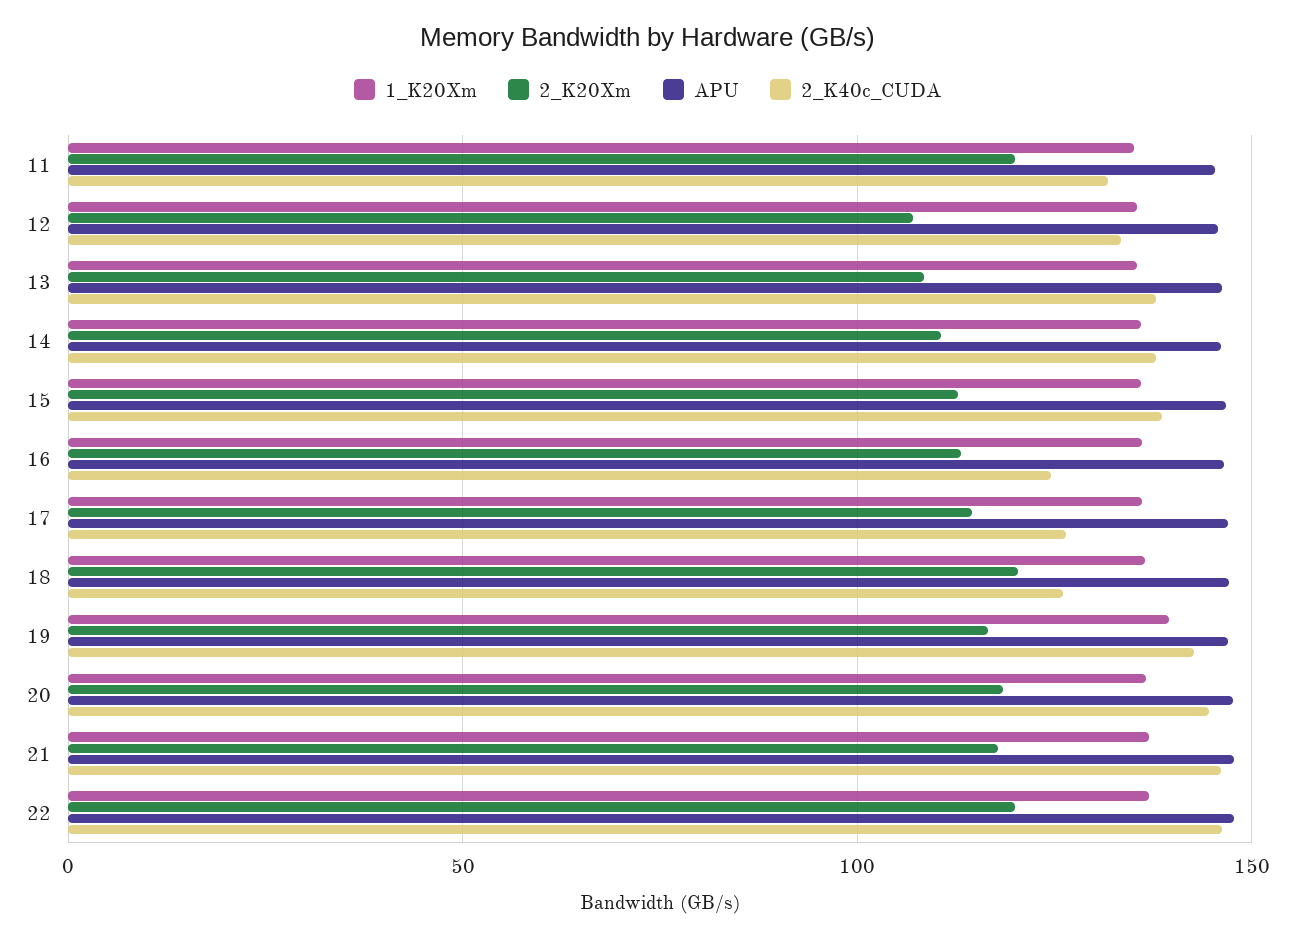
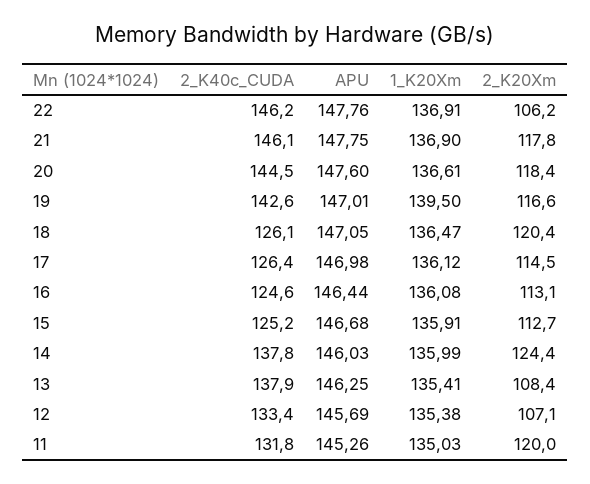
2_K20Xm, 14: 110 -> 124.4
2_K40c_CUDA, 15: 140 -> 125.2
2_K20Xm, 22: 120 -> 106.2

